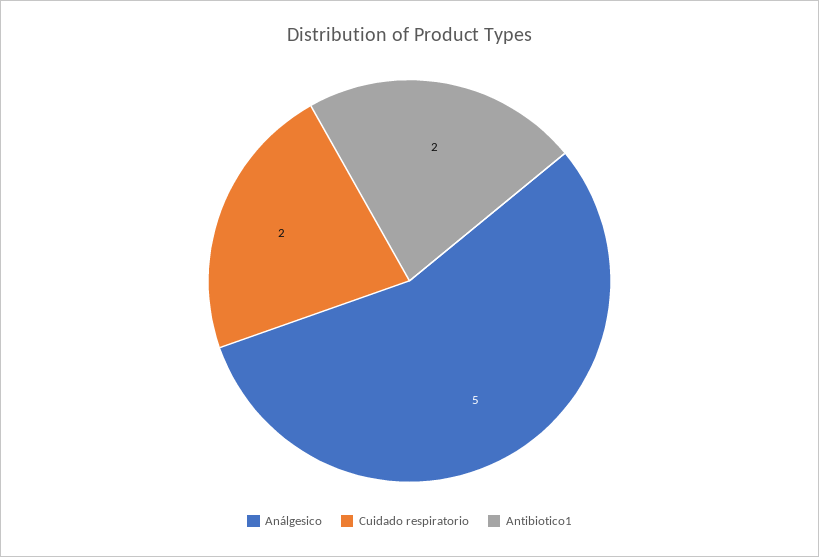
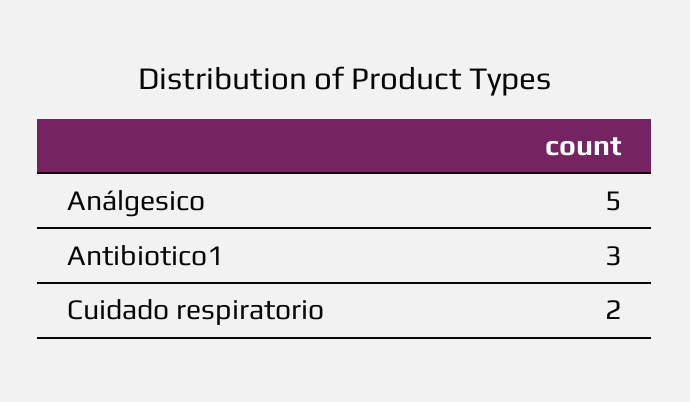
Antibiotico1: 2 -> 3

